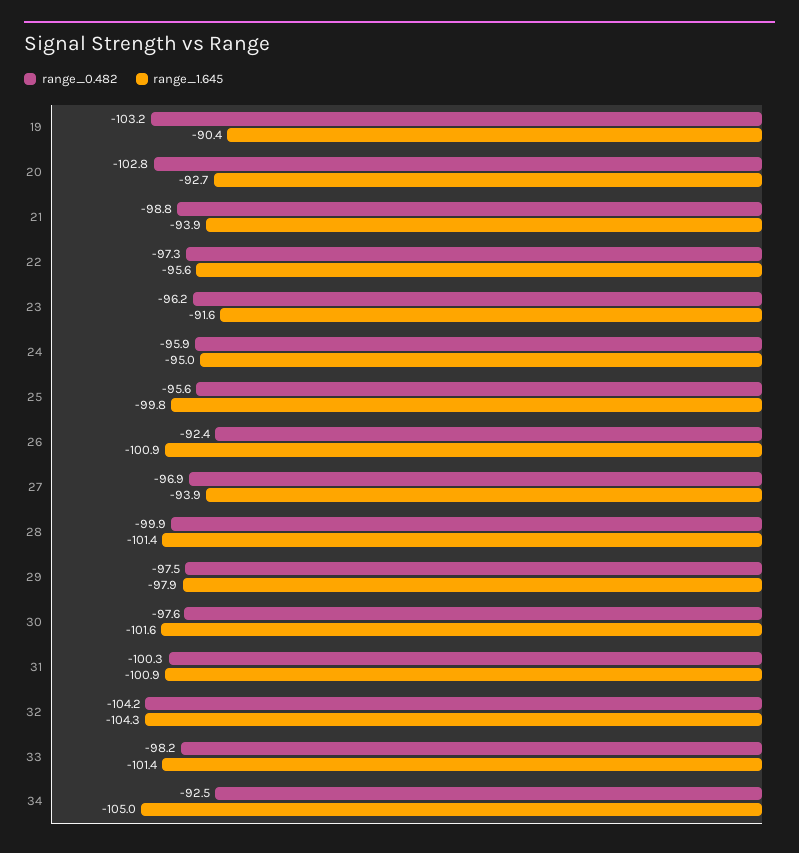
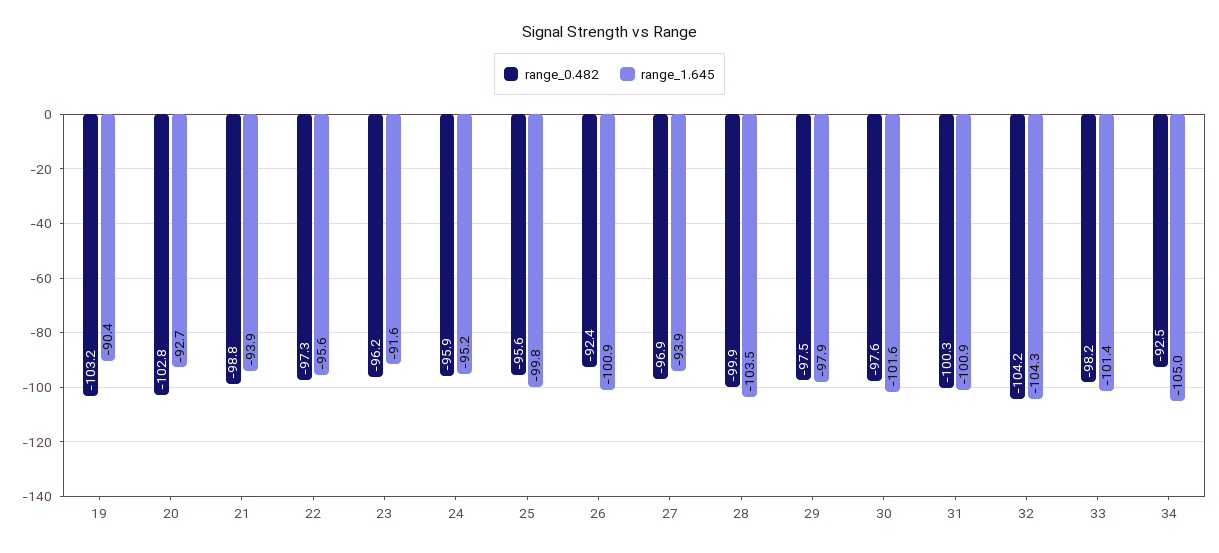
range_1.645, 24: -95 -> -95.2
range_1.645, 28: -101.4 -> -103.5

